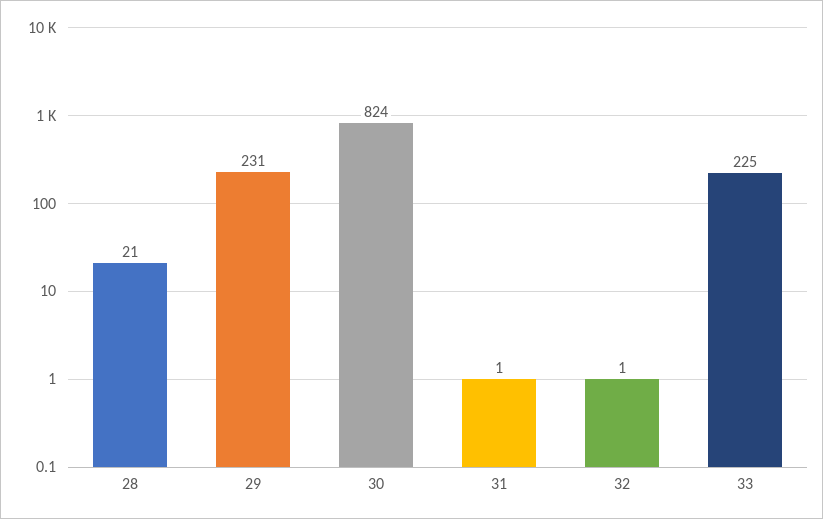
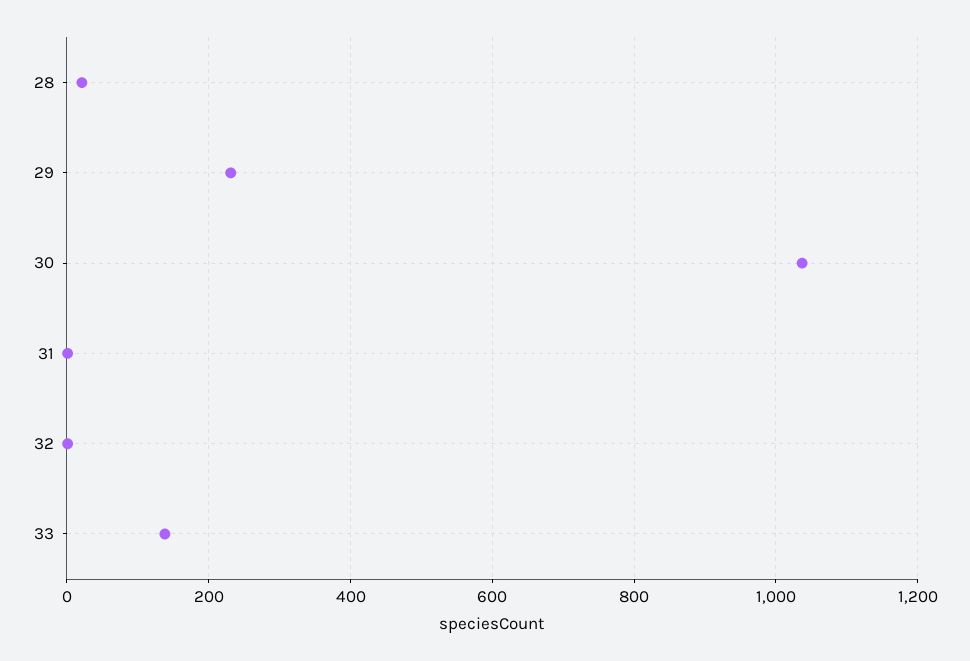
30: 824 -> 1040
33: 225 -> 140

